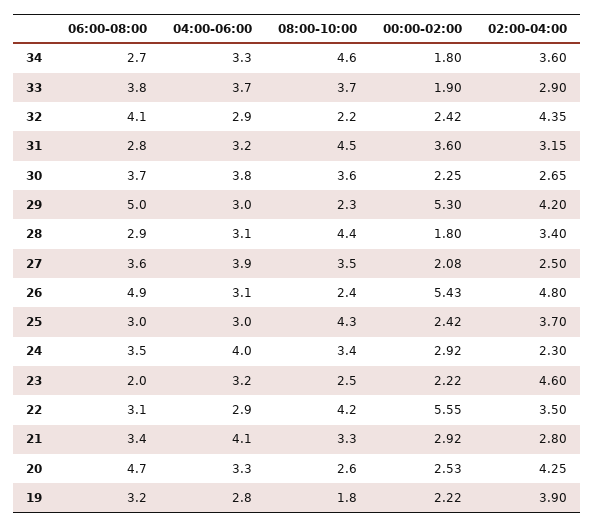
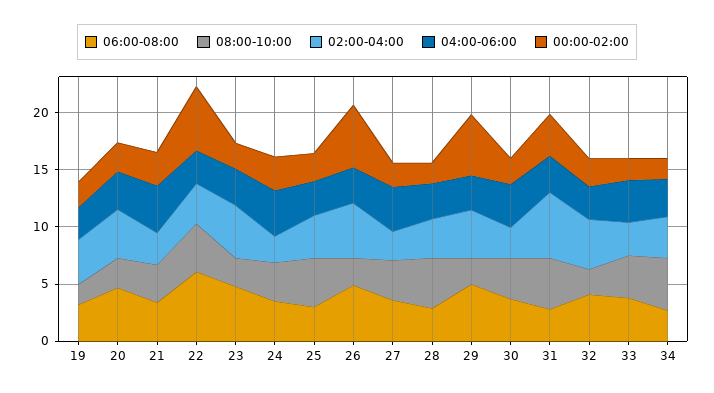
02:00-04:00, 31: 3.15 -> 6
06:00-08:00, 23: 2 -> 5
06:00-08:00, 22: 3.1 -> 6

